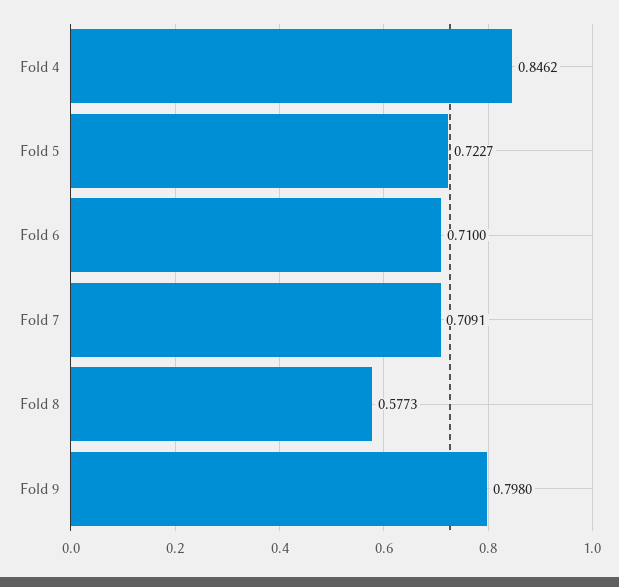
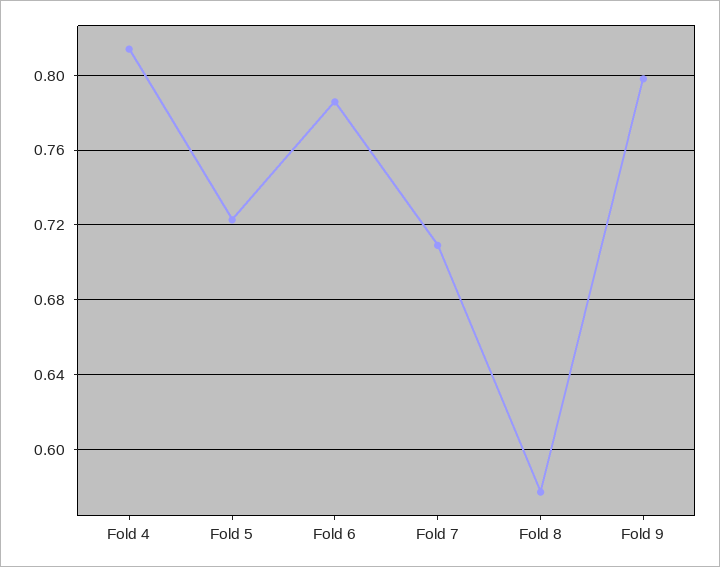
Fold 4: 0.8462 -> 0.815
Fold 6: 0.71 -> 0.785

